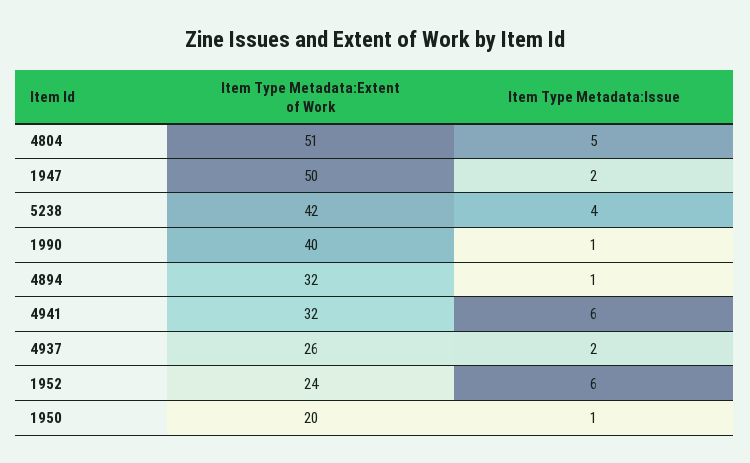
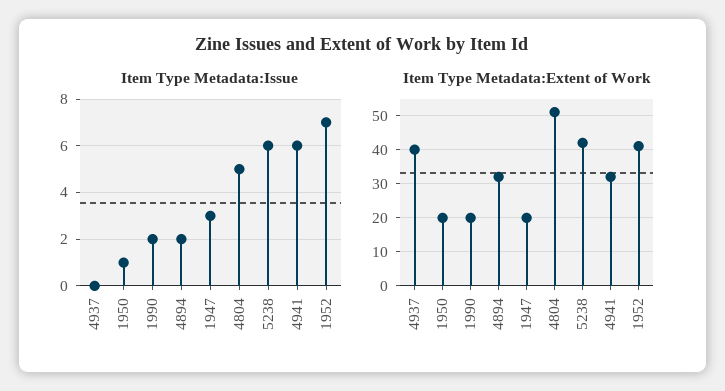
Item Type Metadata:Extent of Work, 1947: 50 -> 20
Item Type Metadata:Issue, 1947: 2 -> 3
Item Type Metadata:Issue, 5238: 4 -> 6
Item Type Metadata:Extent of Work, 1990: 40 -> 20
Item Type Metadata:Issue, 1990: 1 -> 2
Item Type Metadata:Issue, 4894: 1 -> 2
Item Type Metadata:Extent of Work, 4937: 26 -> 40
Item Type Metadata:Issue, 4937: 2 -> 0
Item Type Metadata:Extent of Work, 1952: 24 -> 40
Item Type Metadata:Issue, 1952: 6 -> 7

